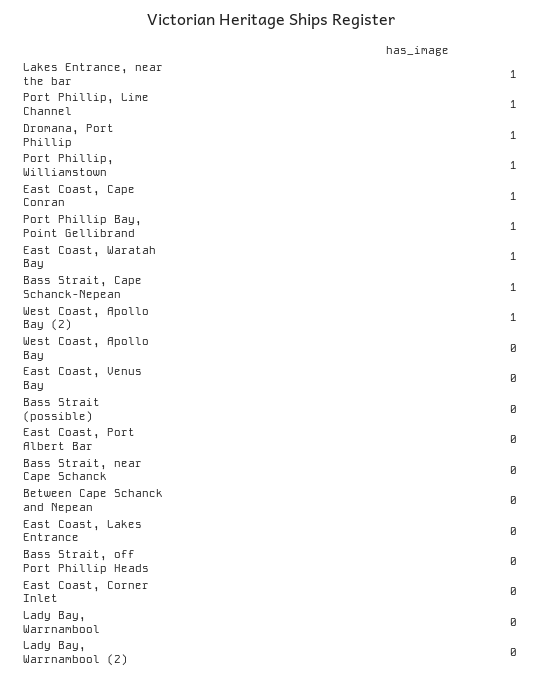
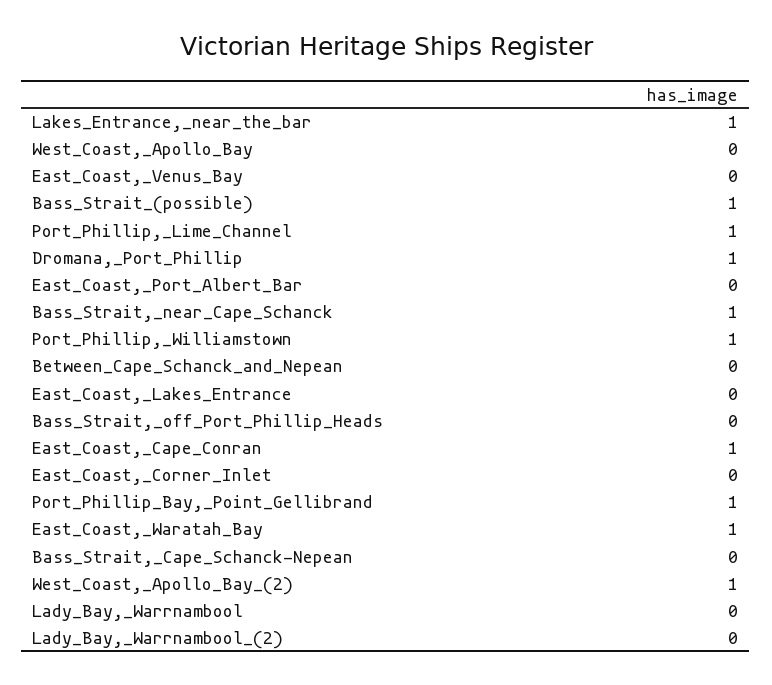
Bass Strait, Cape Schanck-Nepean: 1 -> 0
Bass Strait (possible): 0 -> 1
Bass Strait, near Cape Schanck: 0 -> 1

